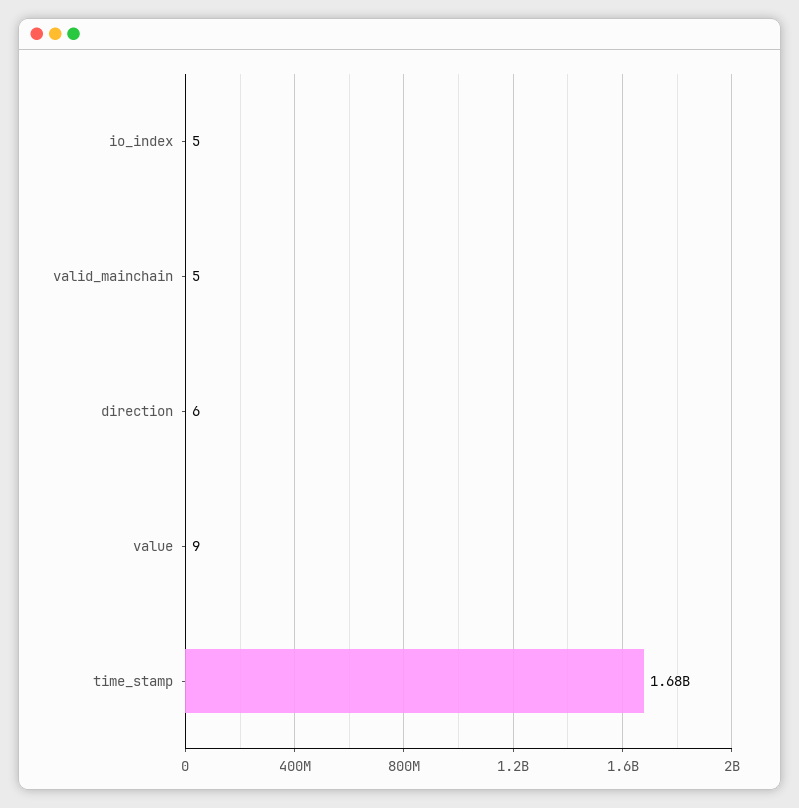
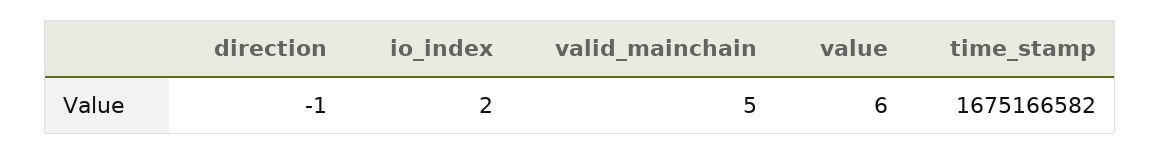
io_index: 5 -> 2
direction: 6 -> -1
value: 9 -> 6

